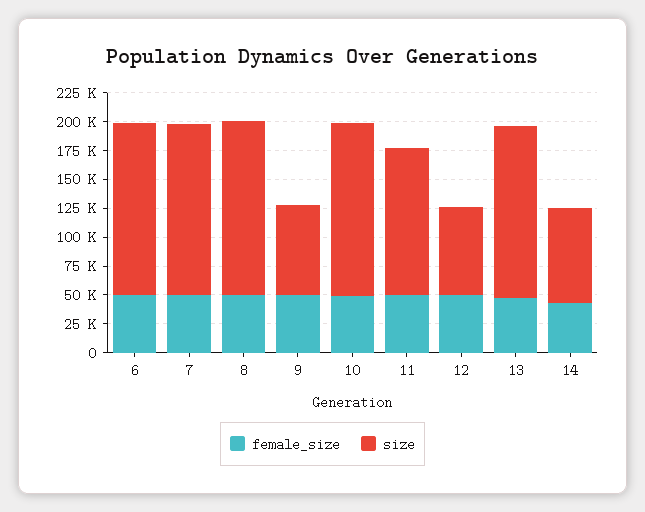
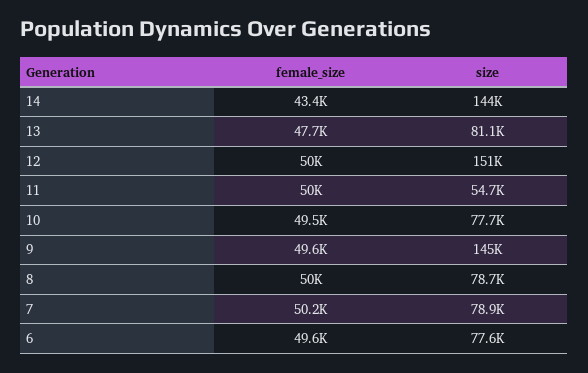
size, 6: 150000 -> 77600
size, 7: 150000 -> 78900
size, 8: 150000 -> 78700
size, 9: 75000 -> 145000
size, 10: 150000 -> 77700
size, 11: 125000 -> 54700
size, 12: 75000 -> 151000
size, 13: 150000 -> 81100
size, 14: 75000 -> 144000

